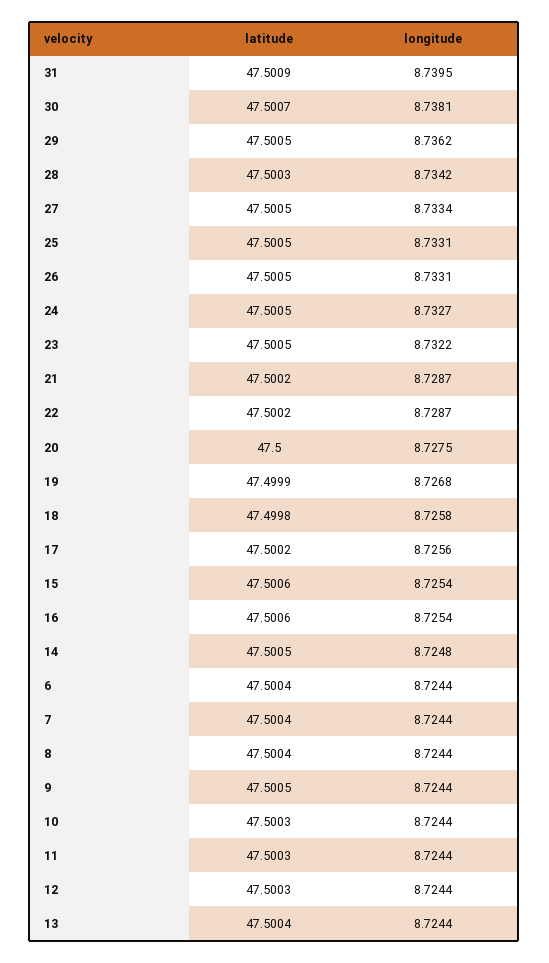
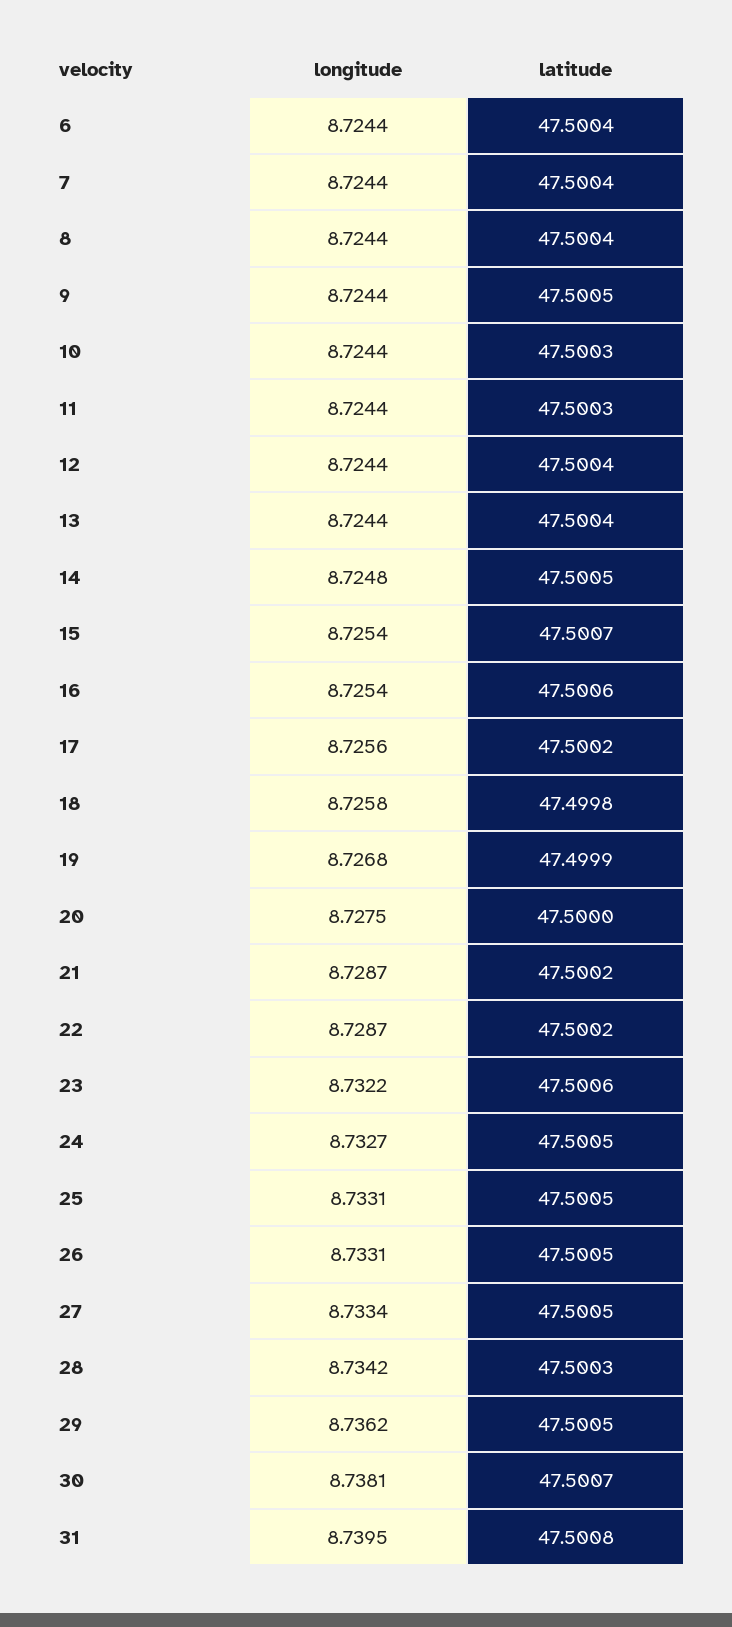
latitude, 31: 47.5009 -> 47.5008
latitude, 23: 47.5005 -> 47.5006
latitude, 15: 47.5006 -> 47.5007
latitude, 12: 47.5003 -> 47.5004

